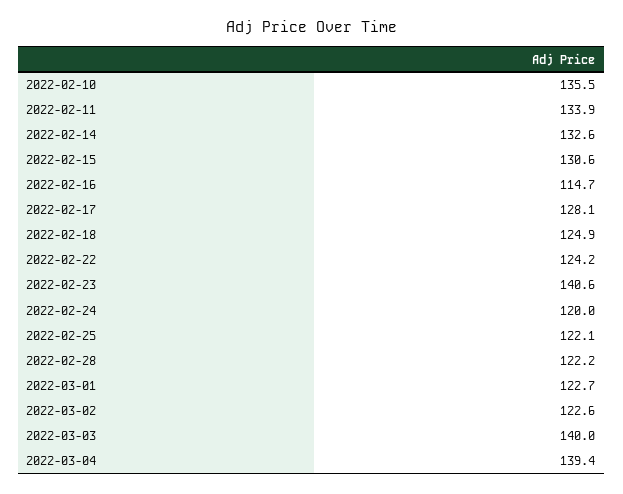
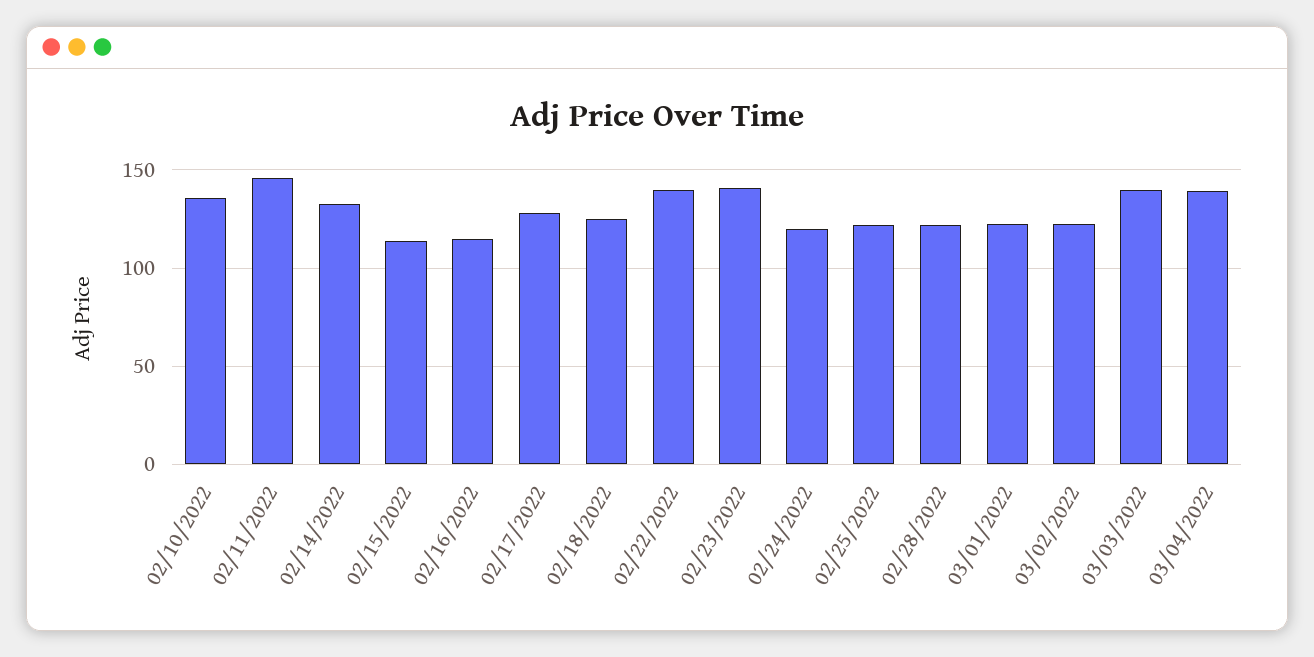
2022-02-11: 133.9 -> 145
2022-02-15: 130.6 -> 115
2022-02-22: 124.2 -> 140

